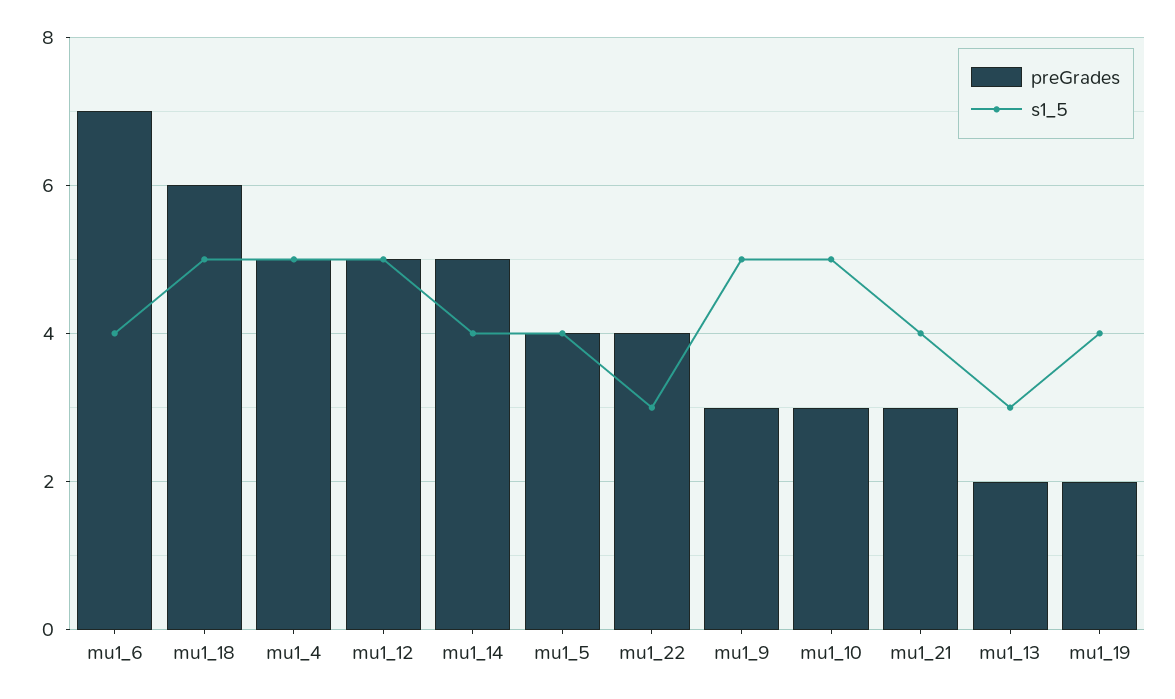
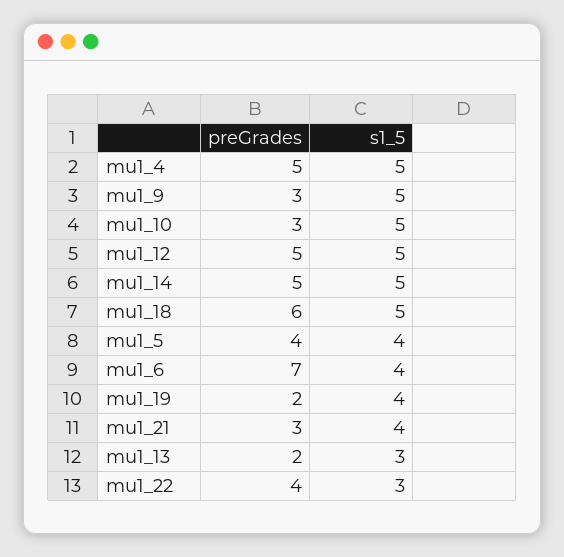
s1_5, mu1_14: 4 -> 5

